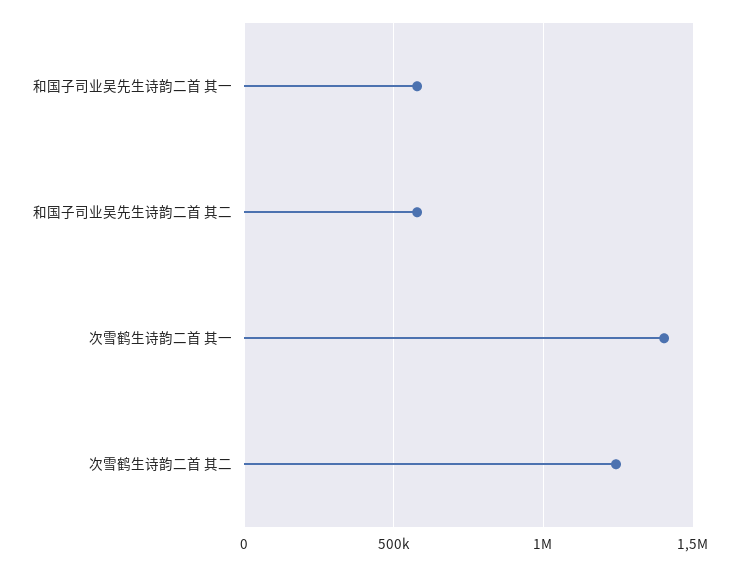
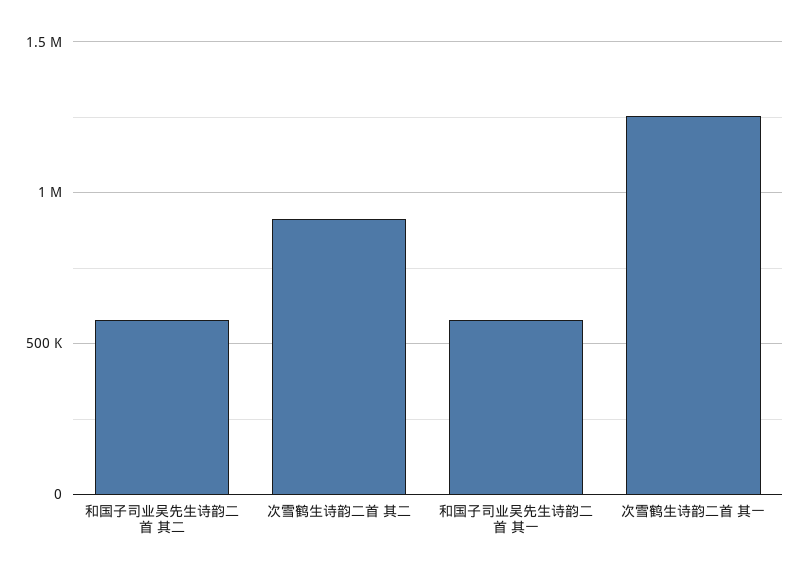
次雪鹤生诗韵二首 其一: 1400000 -> 1250000
次雪鹤生诗韵二首 其二: 1250000 -> 900000

